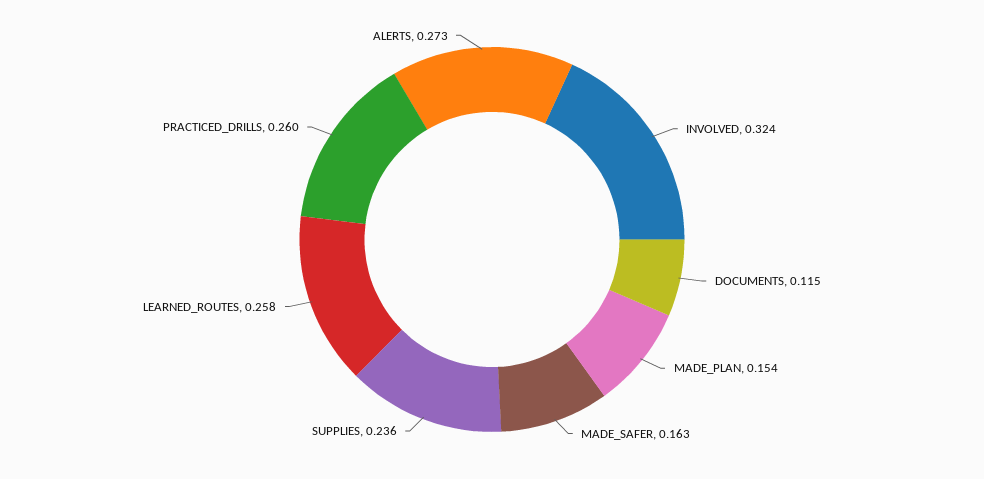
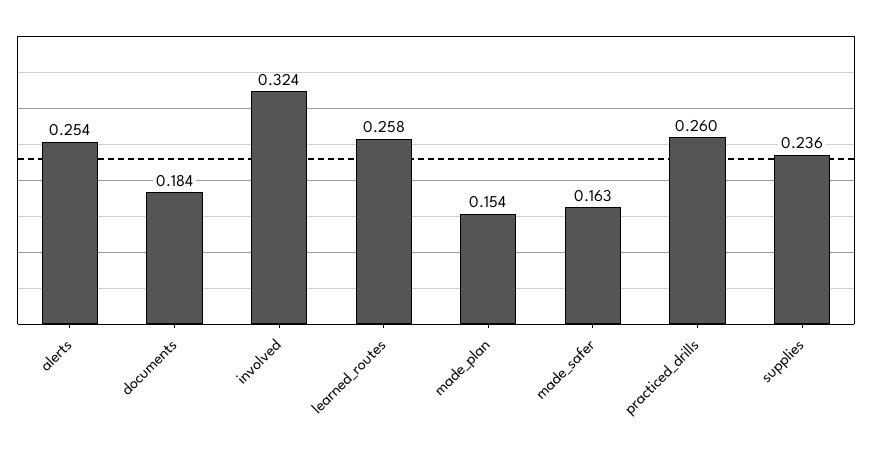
DOCUMENTS: 0.115 -> 0.184
ALERTS: 0.273 -> 0.254

